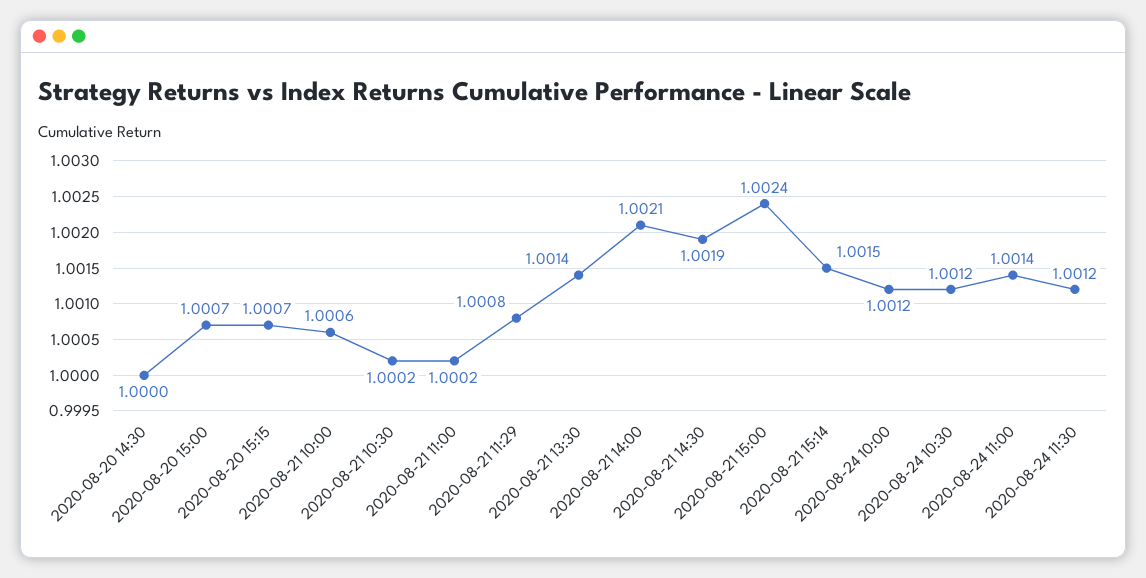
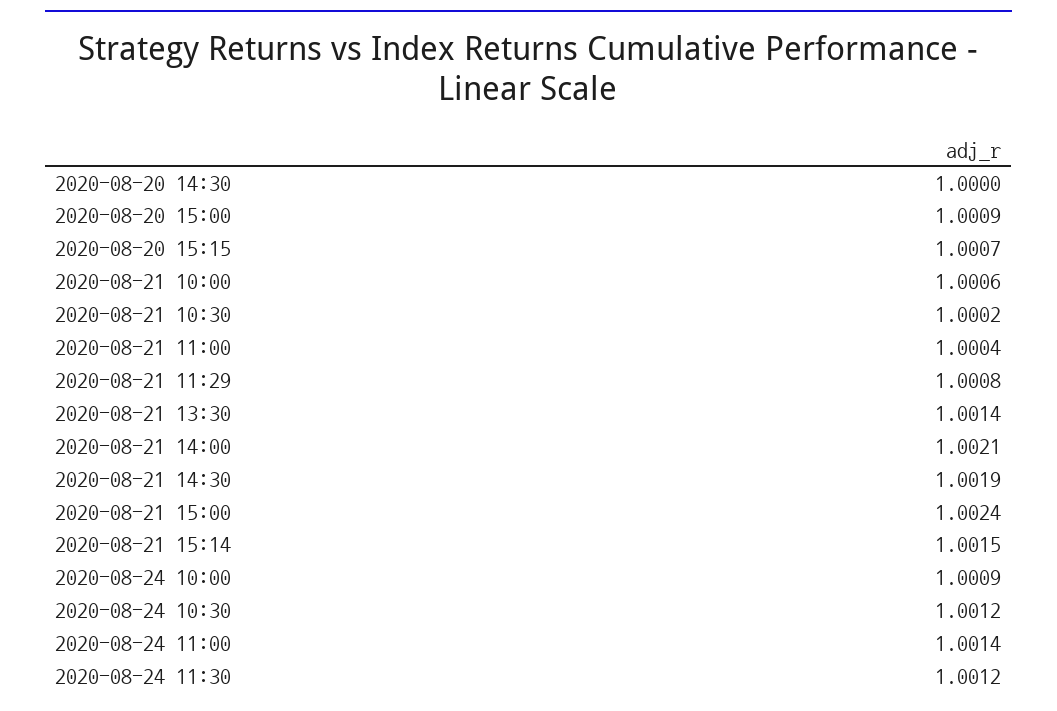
2020-08-20 15:00: 1.0007 -> 1.0009
2020-08-21 11:00: 1.0002 -> 1.0004
2020-08-24 10:00: 1.0012 -> 1.0009

